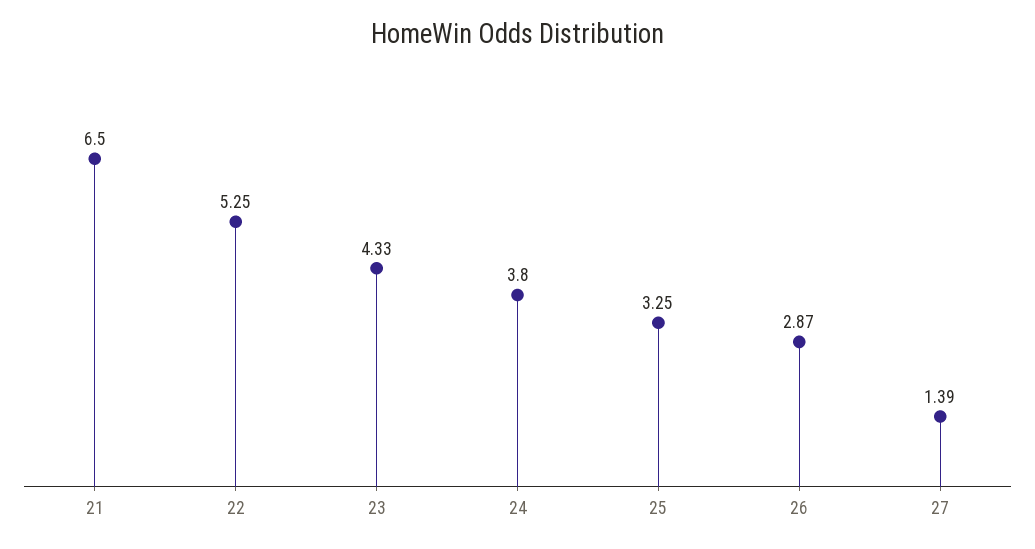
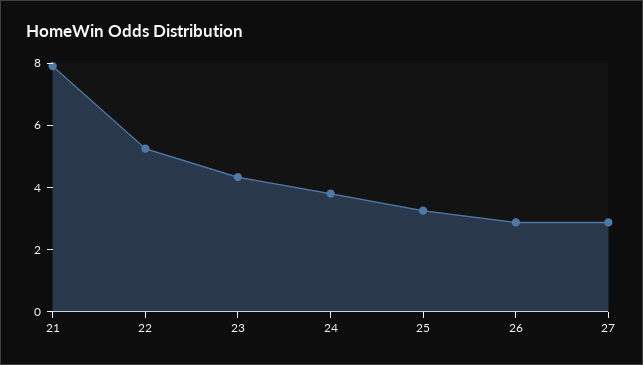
21: 6.5 -> 8
27: 1.39 -> 3

